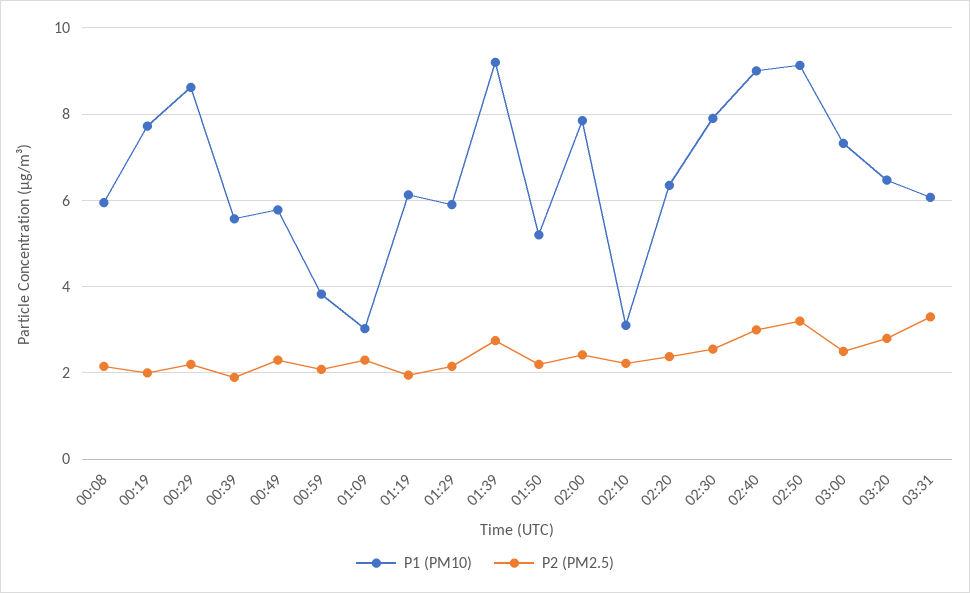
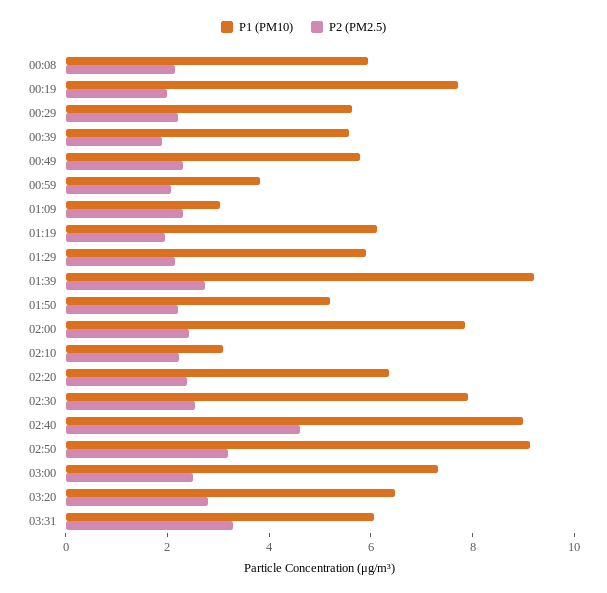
P1 (PM10), 00:29: 8.6 -> 5.5
P2 (PM2.5), 02:40: 3 -> 4.5

